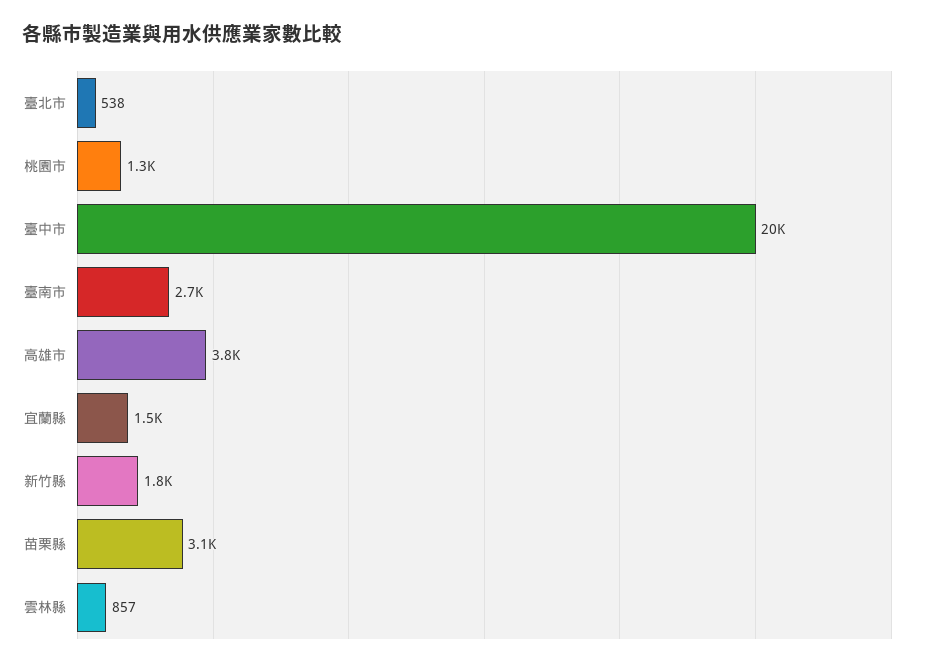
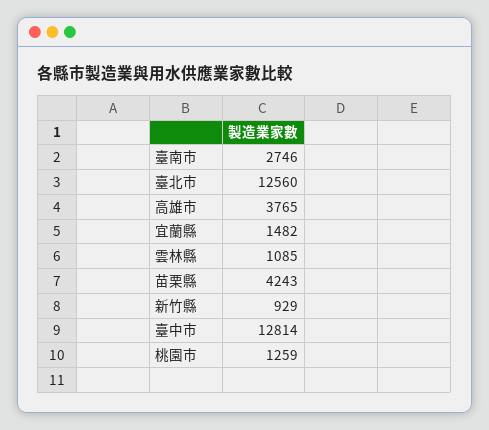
臺北市: 538 -> 12560
臺中市: 20000 -> 12814
新竹縣: 1800 -> 929
苗栗縣: 3100 -> 4243
雲林縣: 857 -> 1085

